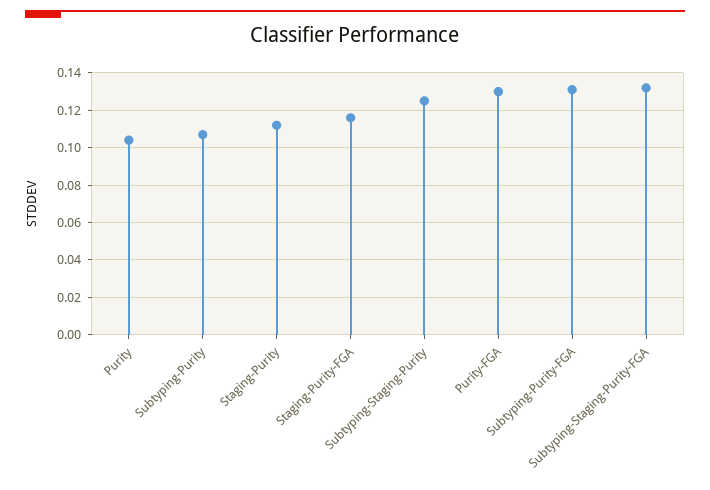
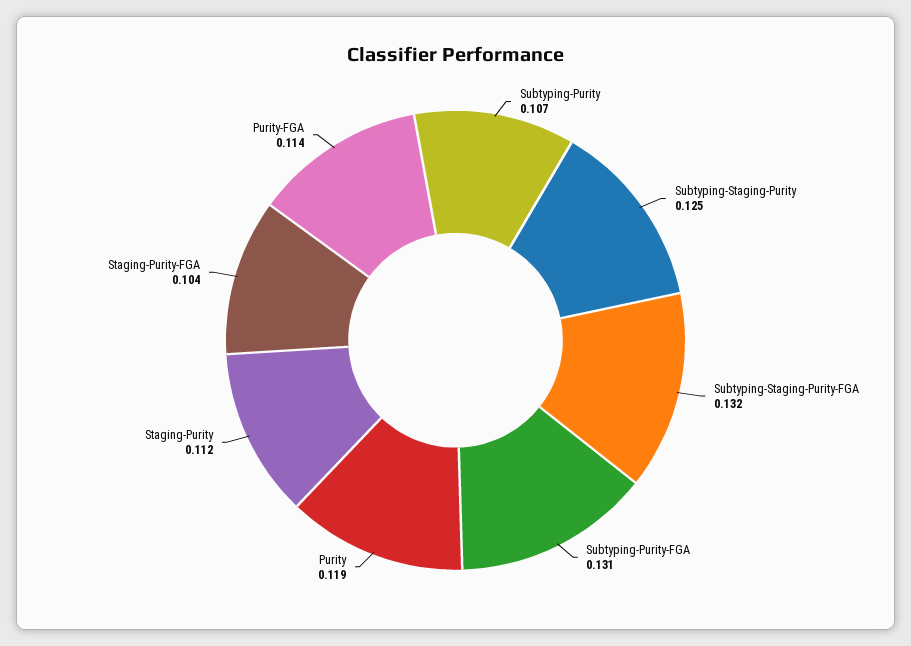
Purity: 0.105 -> 0.119
Staging-Purity-FGA: 0.115 -> 0.104
Purity-FGA: 0.13 -> 0.114

